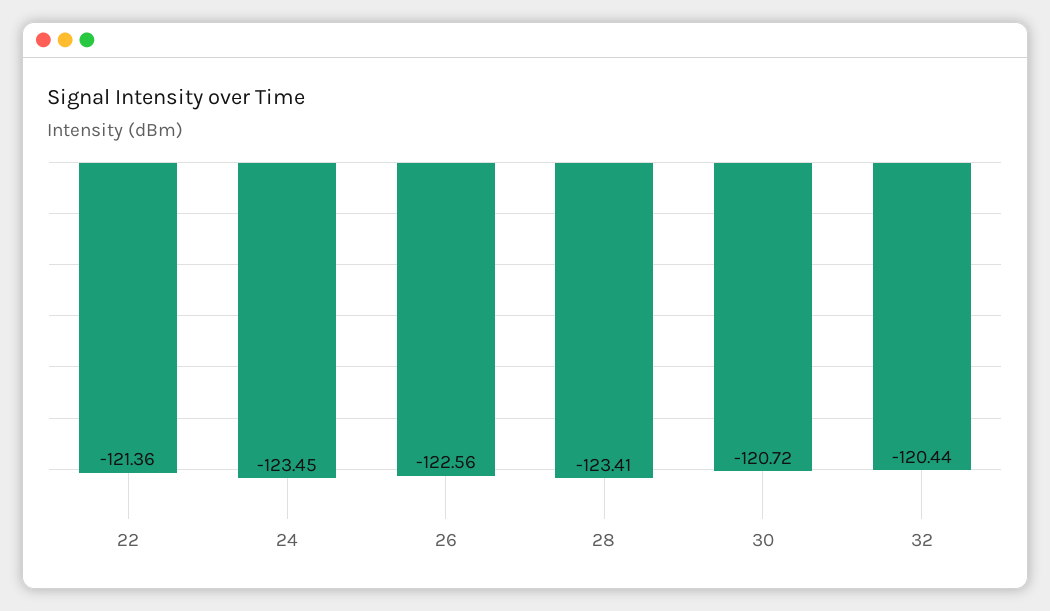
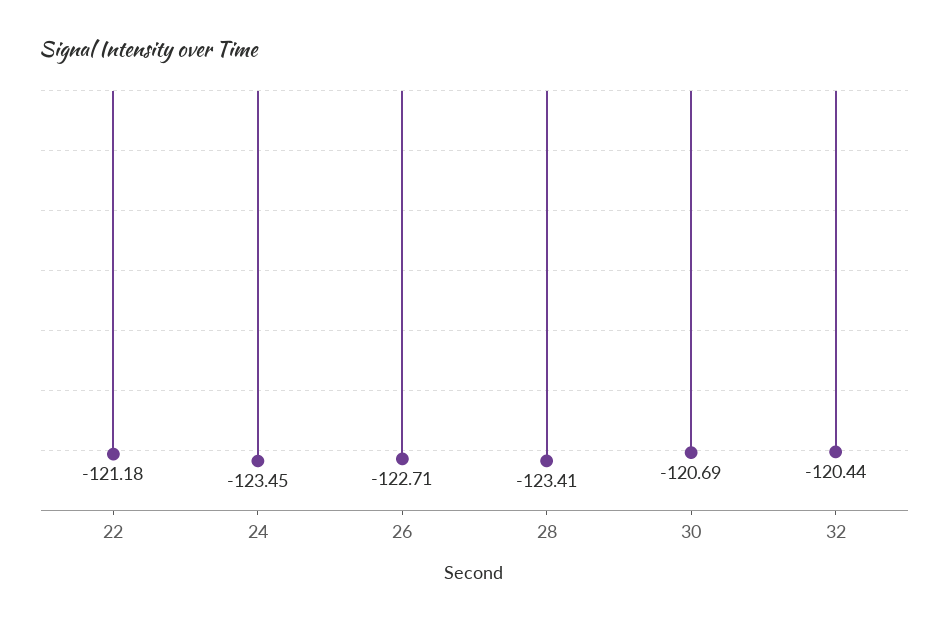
22: -121.36 -> -121.18
26: -122.56 -> -122.71
30: -120.72 -> -120.69

